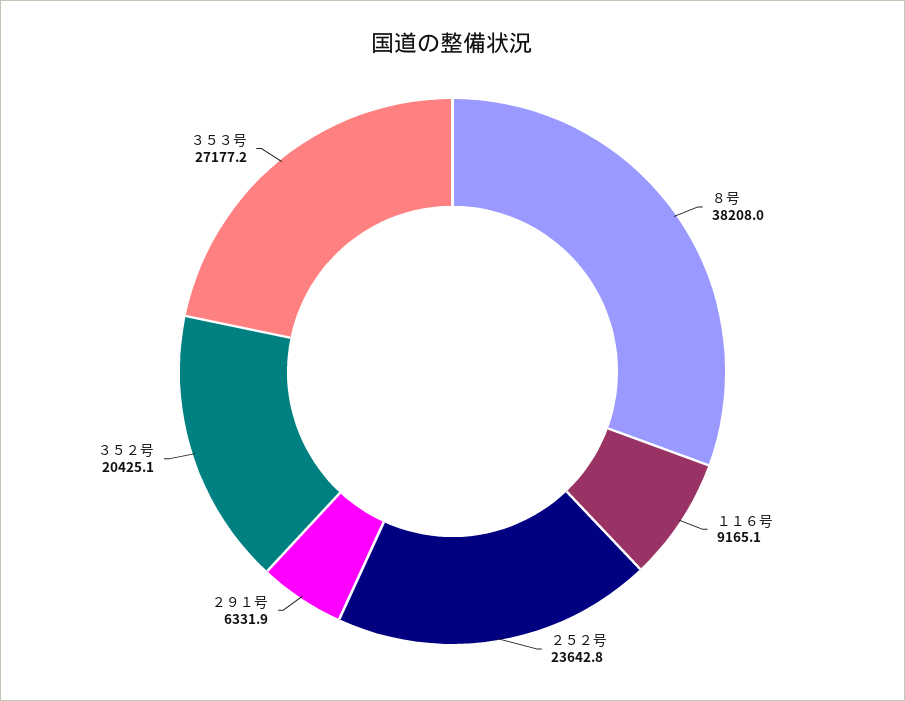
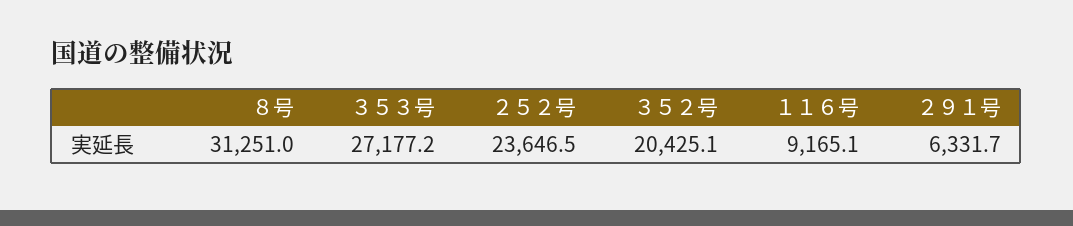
８号: 38208 -> 31251
２５２号: 23642.8 -> 23646.5
２９１号: 6331.9 -> 6331.7

